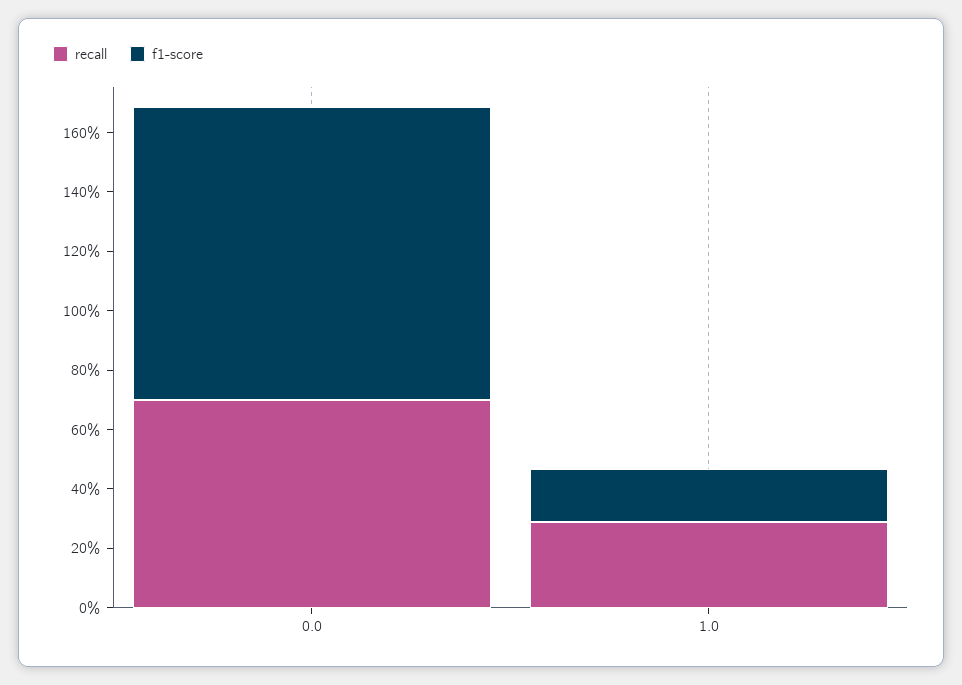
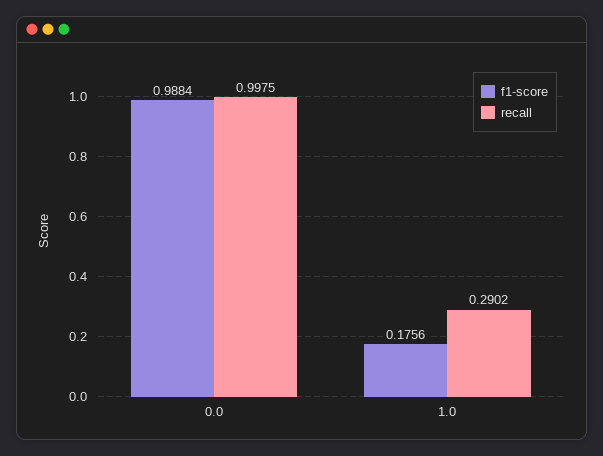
recall, 0.0: 0.7 -> 0.9975

